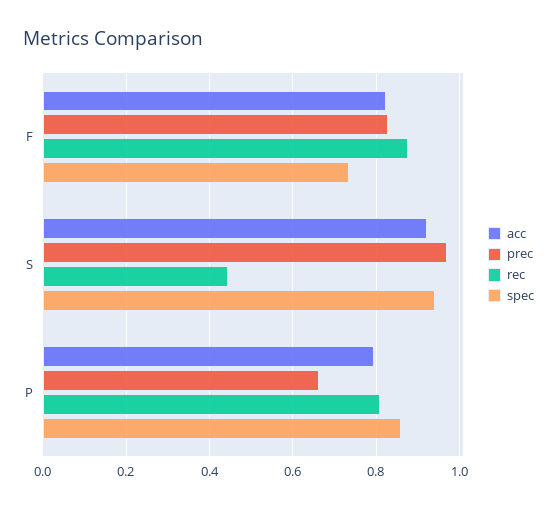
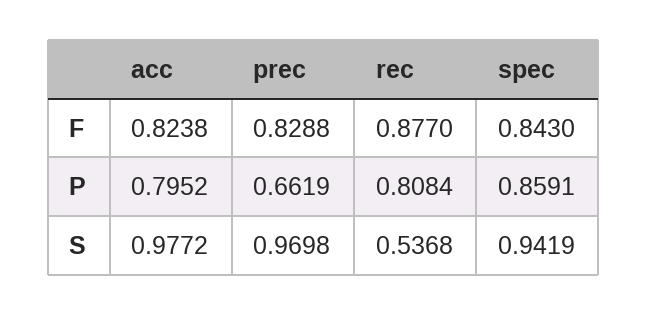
spec, F: 0.74 -> 0.843
acc, S: 0.92 -> 0.9772
rec, S: 0.44 -> 0.5368

